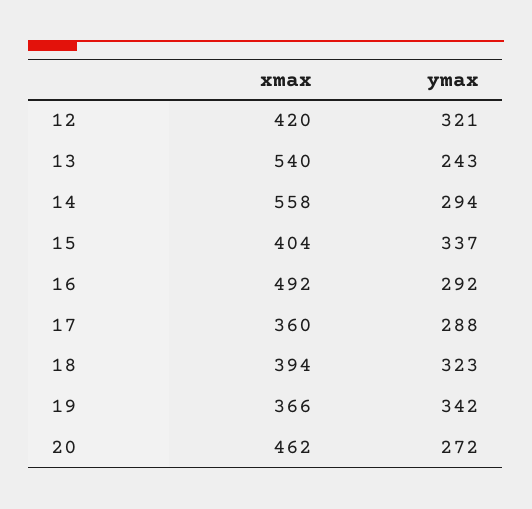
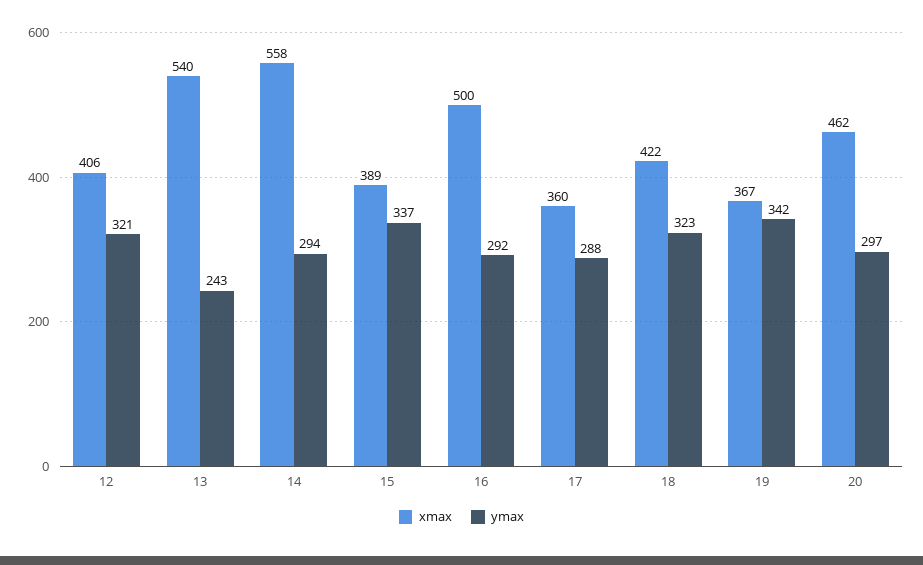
xmax, 12: 420 -> 406
xmax, 15: 404 -> 389
xmax, 16: 492 -> 500
xmax, 18: 394 -> 422
xmax, 19: 366 -> 367
ymax, 20: 272 -> 297

